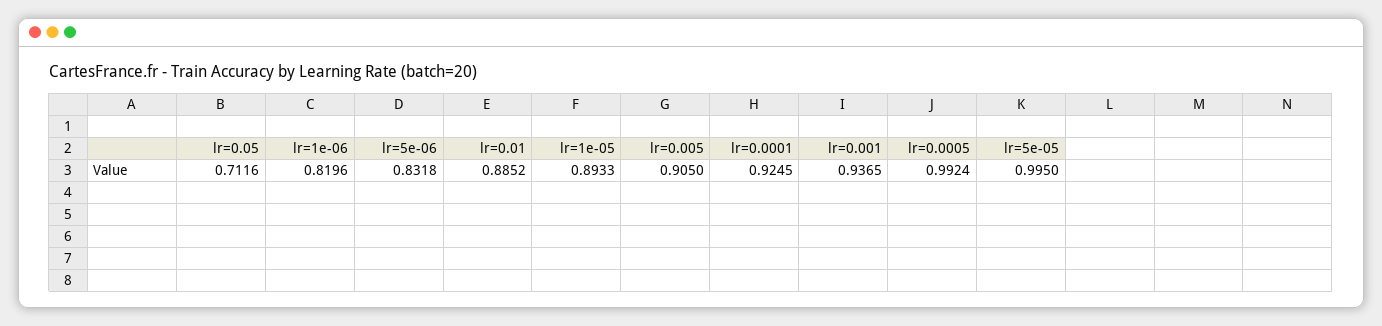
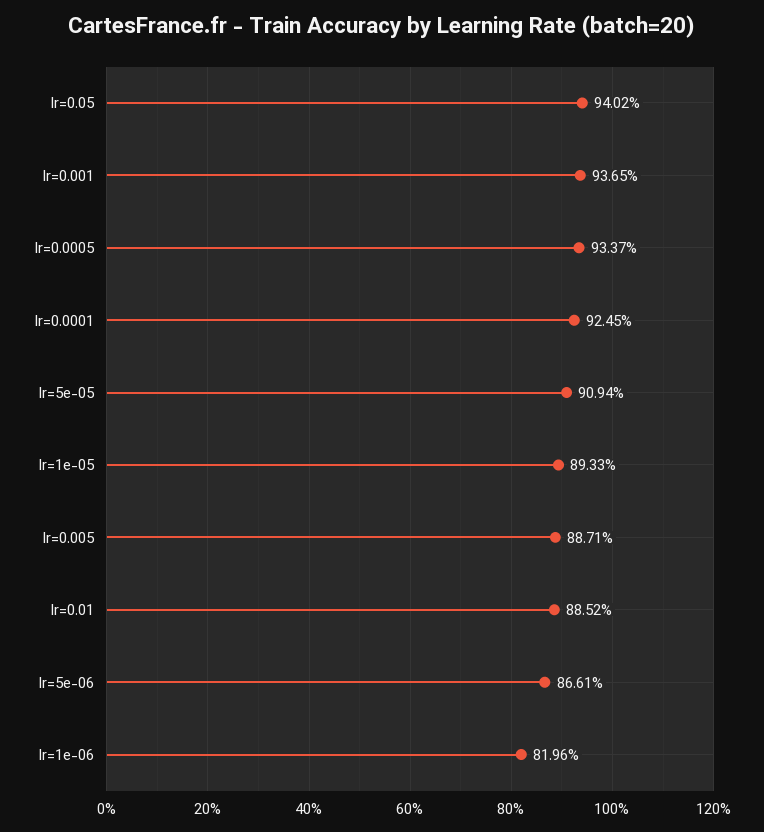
lr=0.05: 0.7116 -> 0.9402
lr=5e-06: 0.8318 -> 0.8661
lr=0.005: 0.905 -> 0.8871
lr=0.0005: 0.9924 -> 0.9337
lr=5e-05: 0.995 -> 0.9094

